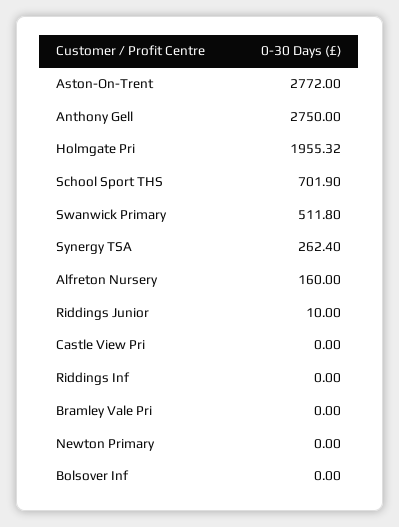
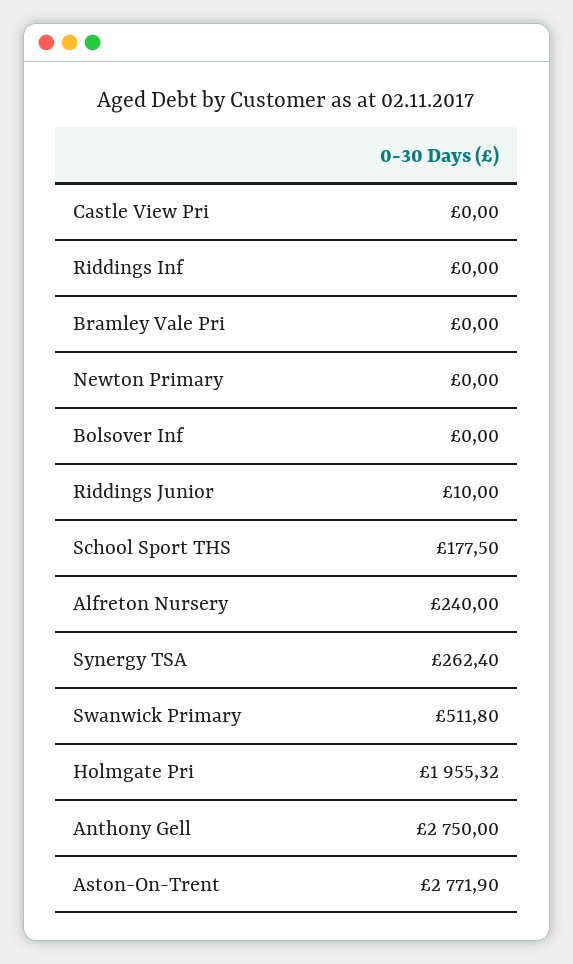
Aston-On-Trent: 2772 -> 2771.9
School Sport THS: 701.9 -> 177.5
Alfreton Nursery: 160 -> 240

